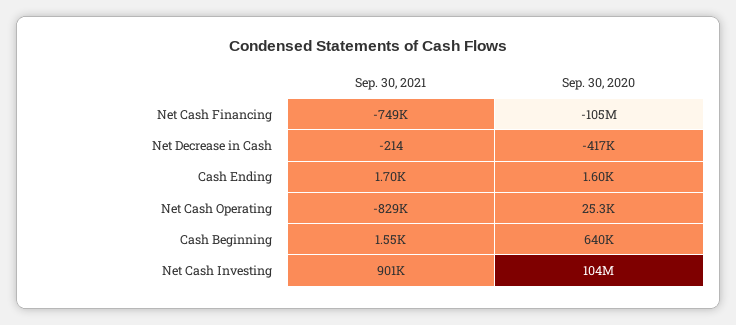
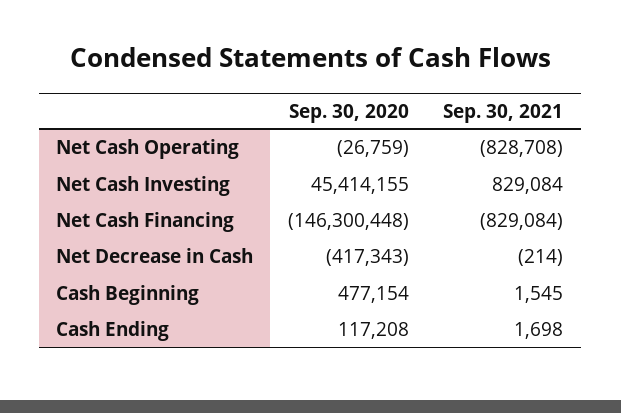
Sep. 30, 2021, Net Cash Financing: -749000 -> -829084
Sep. 30, 2020, Net Cash Financing: -105000000 -> -146300448
Sep. 30, 2020, Cash Ending: 1600 -> 117208
Sep. 30, 2020, Net Cash Operating: 25300 -> -26759
Sep. 30, 2020, Cash Beginning: 640000 -> 477154
Sep. 30, 2021, Net Cash Investing: 901000 -> 829084
Sep. 30, 2020, Net Cash Investing: 104000000 -> 45414155

